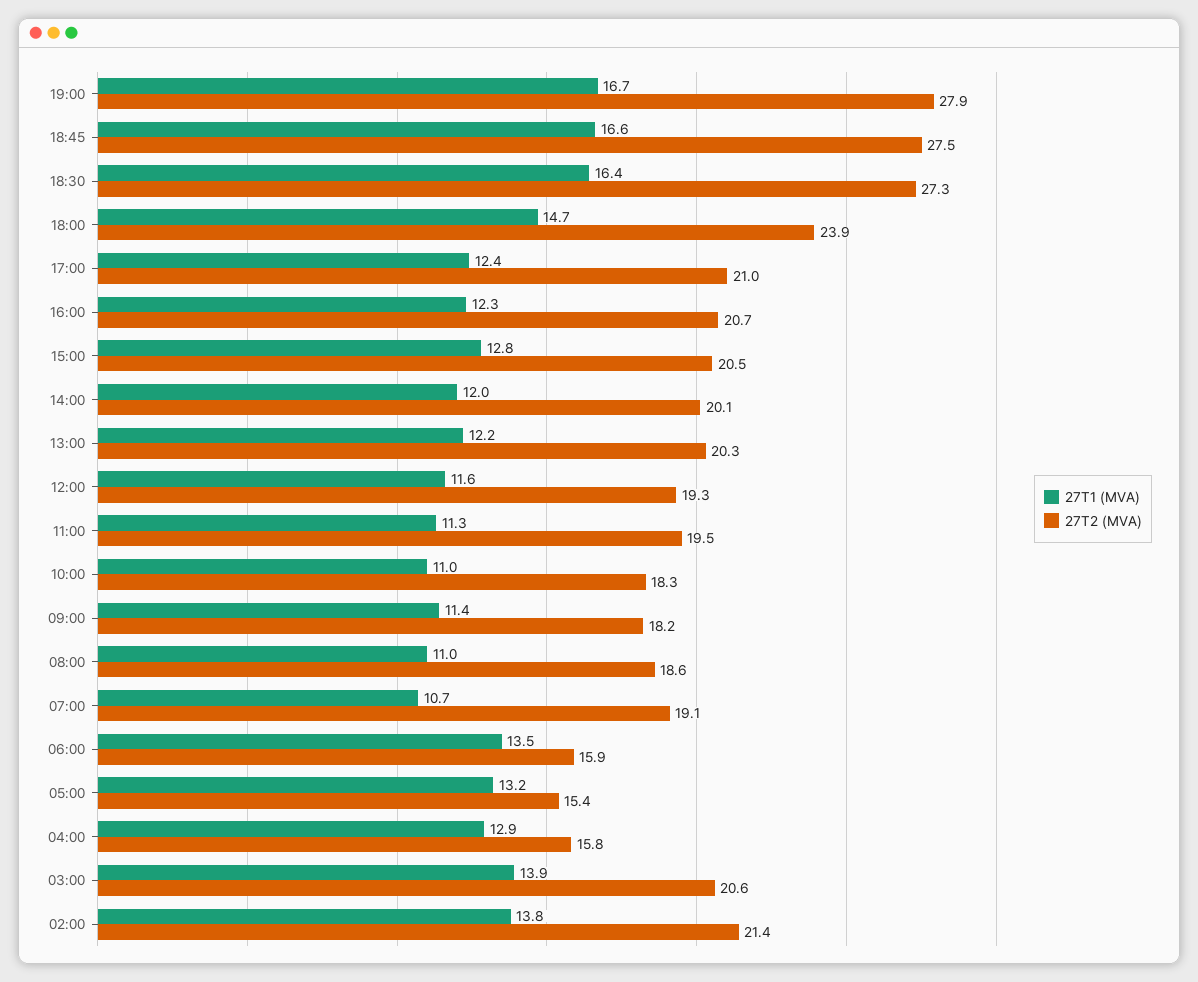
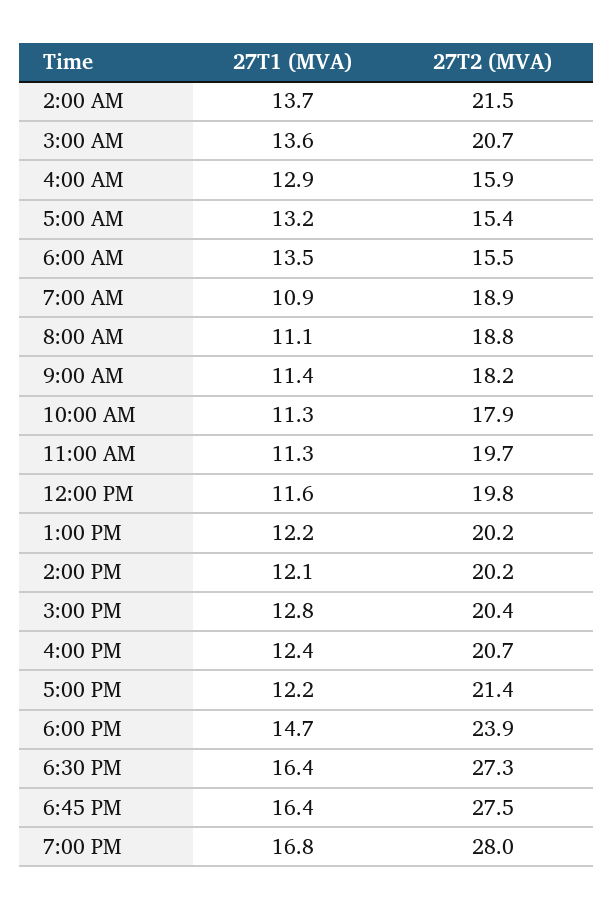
27T1 (MVA), 19:00: 16.7 -> 16.8
27T2 (MVA), 19:00: 27.9 -> 28
27T1 (MVA), 18:45: 16.6 -> 16.4
27T1 (MVA), 17:00: 12.4 -> 12.2
27T2 (MVA), 17:00: 21 -> 21.4
27T1 (MVA), 16:00: 12.3 -> 12.4
27T2 (MVA), 15:00: 20.5 -> 20.4
27T1 (MVA), 14:00: 12 -> 12.1
27T2 (MVA), 14:00: 20.1 -> 20.2
27T2 (MVA), 13:00: 20.3 -> 20.2
27T2 (MVA), 12:00: 19.3 -> 19.8
27T2 (MVA), 11:00: 19.5 -> 19.7
27T1 (MVA), 10:00: 11 -> 11.3
27T2 (MVA), 10:00: 18.3 -> 17.9
27T1 (MVA), 08:00: 11 -> 11.1
27T2 (MVA), 08:00: 18.6 -> 18.8
27T1 (MVA), 07:00: 10.7 -> 10.9
27T2 (MVA), 07:00: 19.1 -> 18.9
27T2 (MVA), 06:00: 15.9 -> 15.5
27T2 (MVA), 04:00: 15.8 -> 15.9
27T1 (MVA), 03:00: 13.9 -> 13.6
27T2 (MVA), 03:00: 20.6 -> 20.7
27T1 (MVA), 02:00: 13.8 -> 13.7
27T2 (MVA), 02:00: 21.4 -> 21.5

